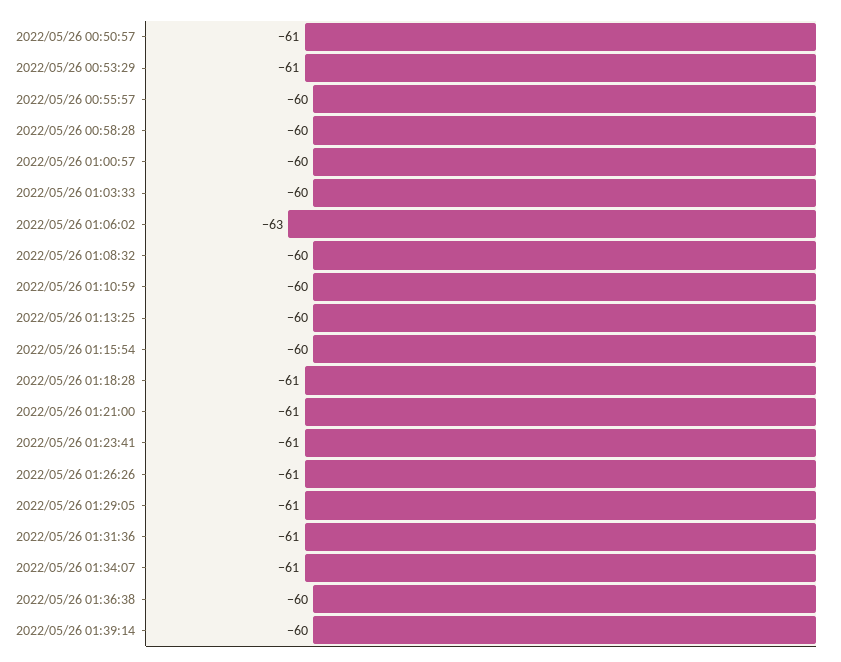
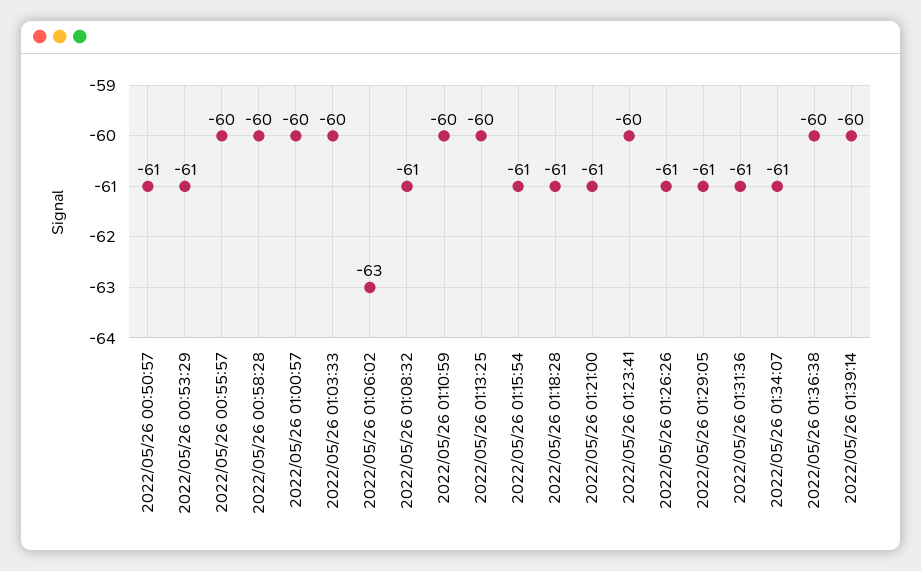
2022/05/26 01:08:32: -60 -> -61
2022/05/26 01:15:54: -60 -> -61
2022/05/26 01:23:41: -61 -> -60

